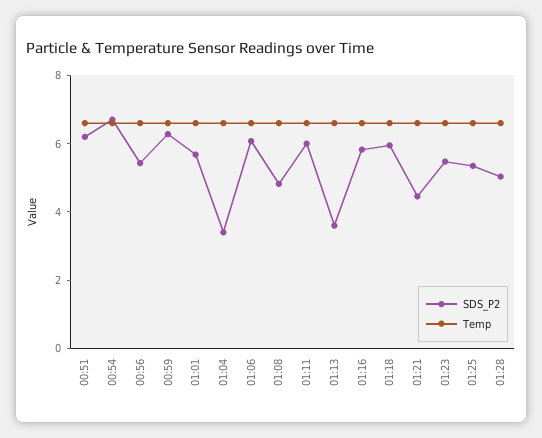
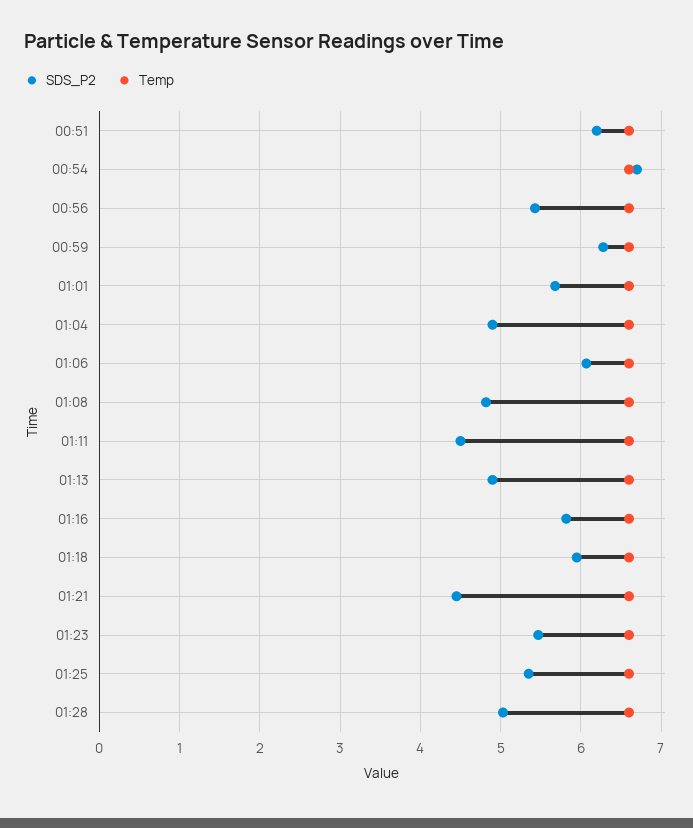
SDS_P2, 01:04: 3.5 -> 4.9
SDS_P2, 01:11: 6 -> 4.5
SDS_P2, 01:13: 3.5 -> 4.9

